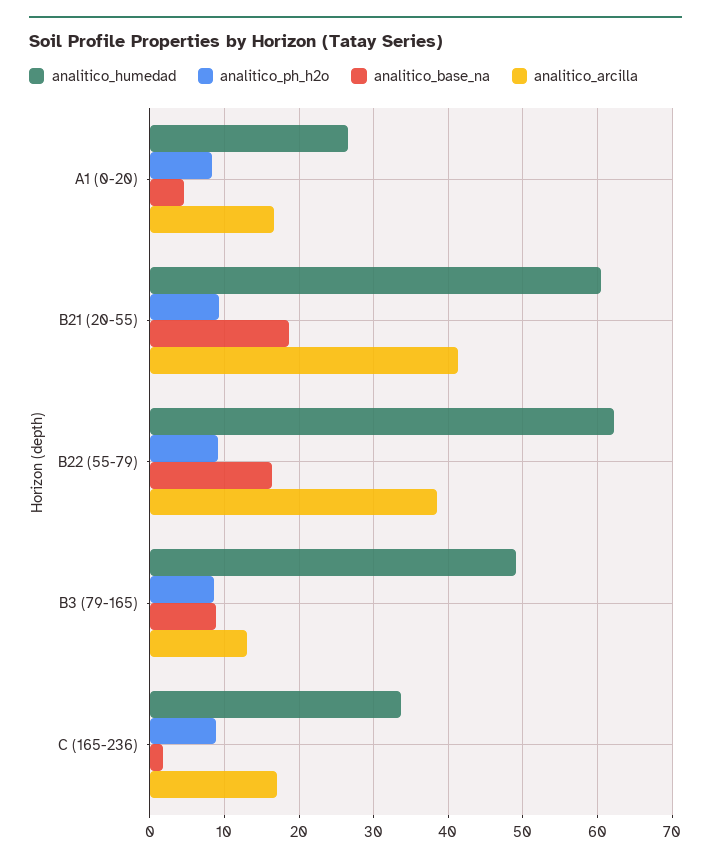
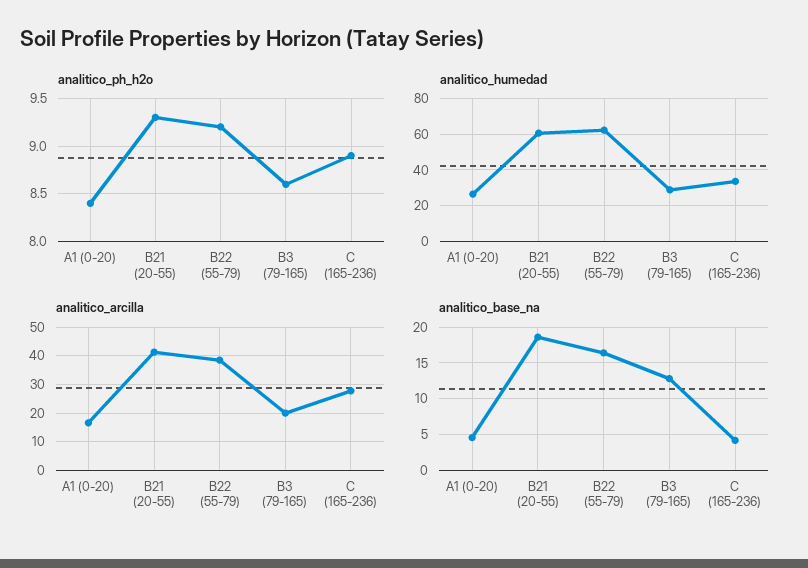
analitico_humedad, B3 (79-165): 49 -> 30
analitico_base_na, B3 (79-165): 9 -> 13
analitico_arcilla, B3 (79-165): 13 -> 20
analitico_base_na, C (165-236): 2 -> 4
analitico_arcilla, C (165-236): 17 -> 27.5

